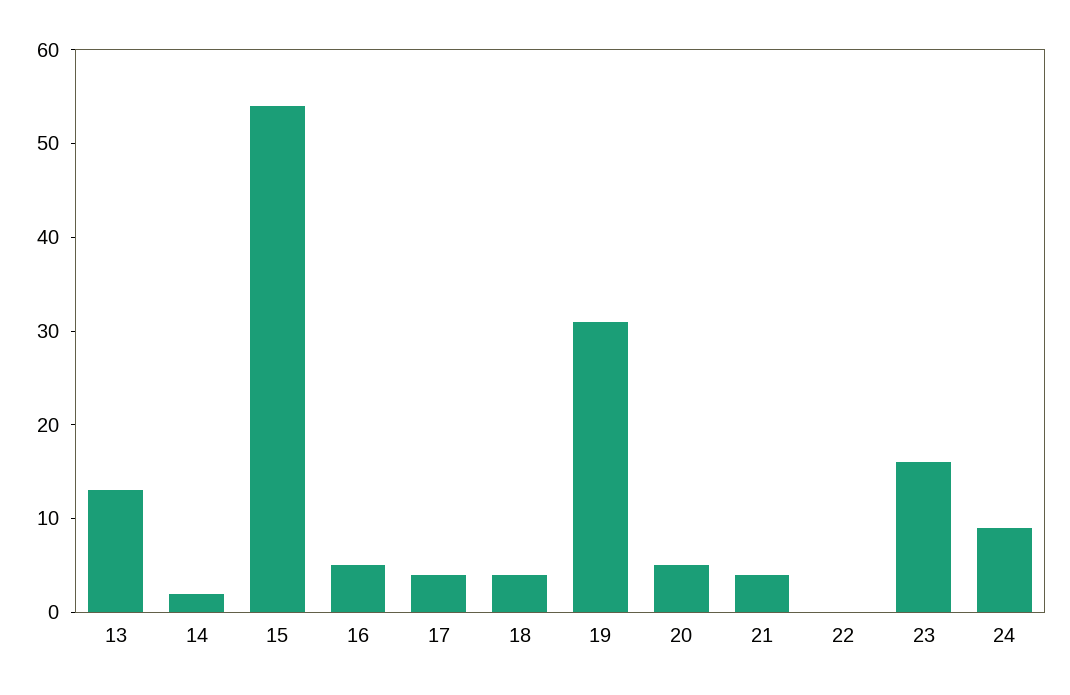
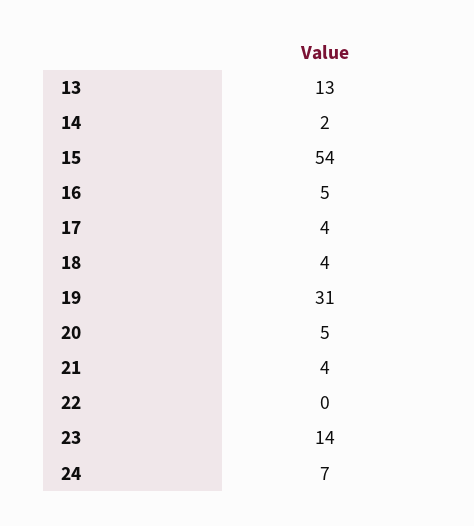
23: 16 -> 14
24: 9 -> 7

